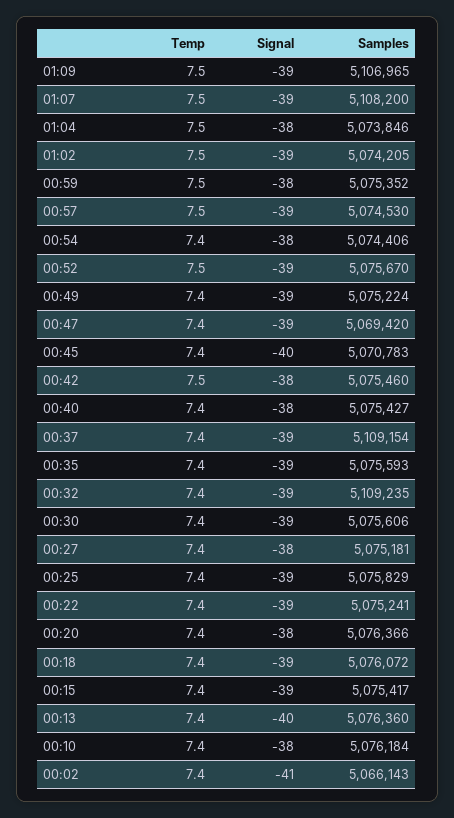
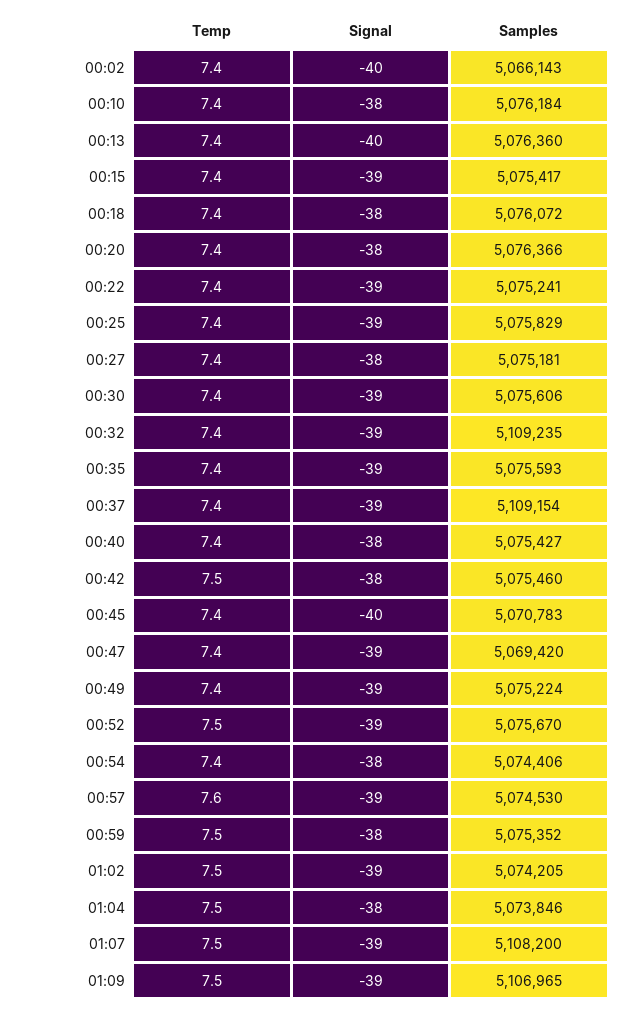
Temp, 00:57: 7.5 -> 7.6
Signal, 00:18: -39 -> -38
Signal, 00:02: -41 -> -40

